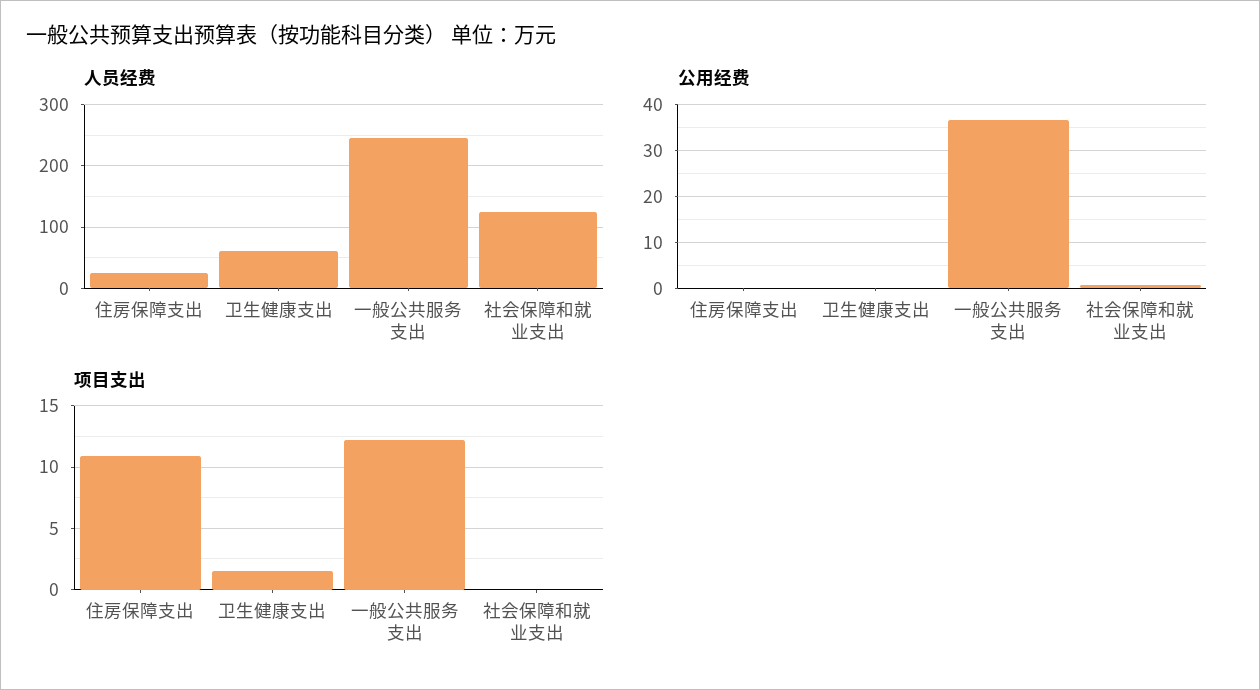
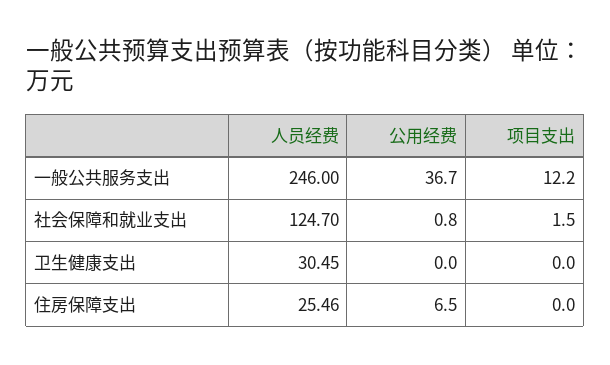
人员经费, 卫生健康支出: 60 -> 30.45
公用经费, 住房保障支出: 0 -> 6.5
项目支出, 住房保障支出: 11 -> 0
项目支出, 卫生健康支出: 1.5 -> 0
项目支出, 社会保障和就业支出: 0 -> 1.5

